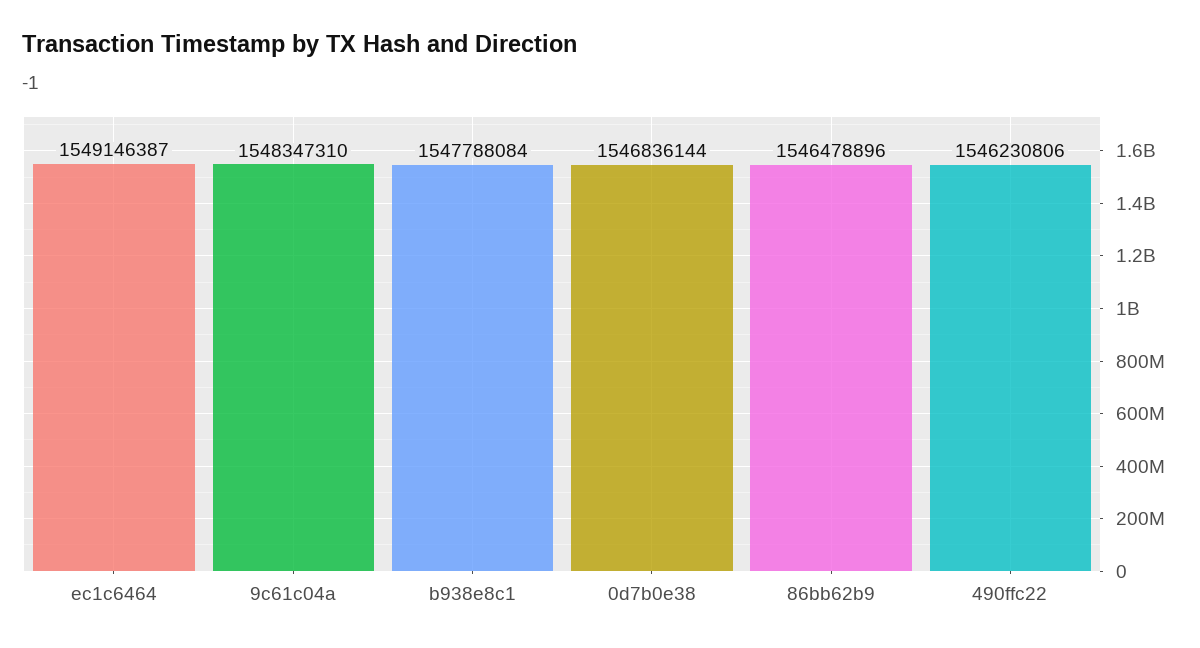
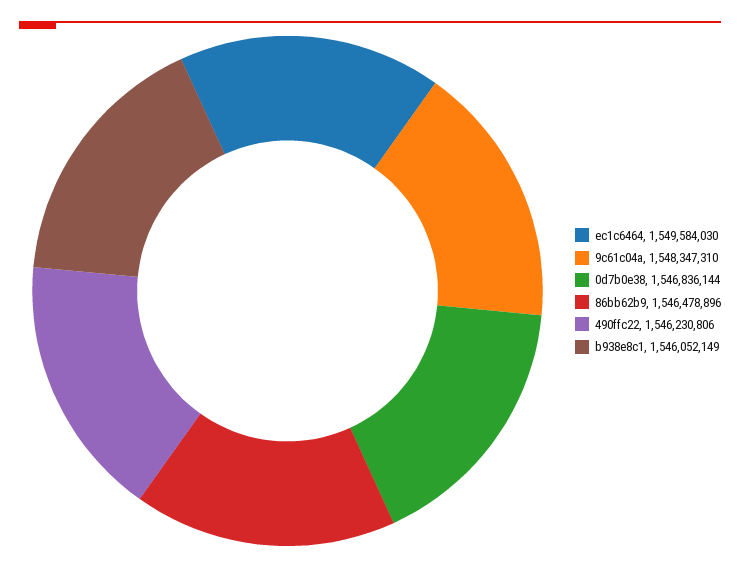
ec1c6464: 1549146387 -> 1549584030
b938e8c1: 1547788084 -> 1546052149

